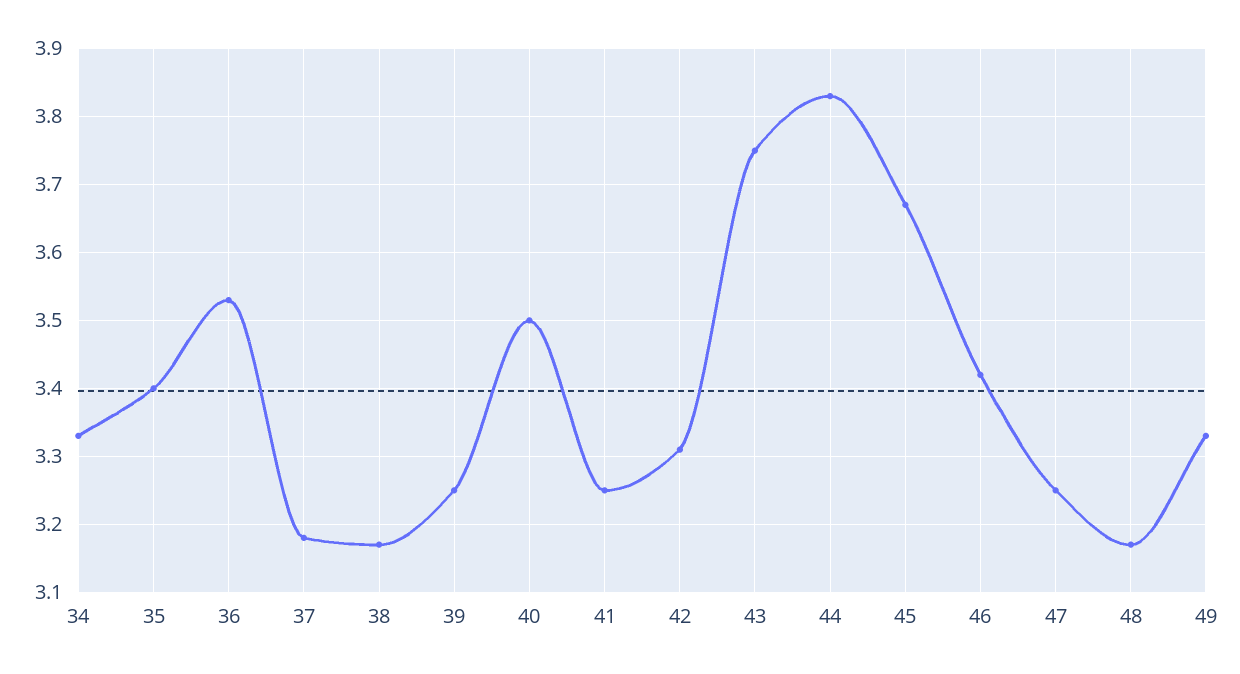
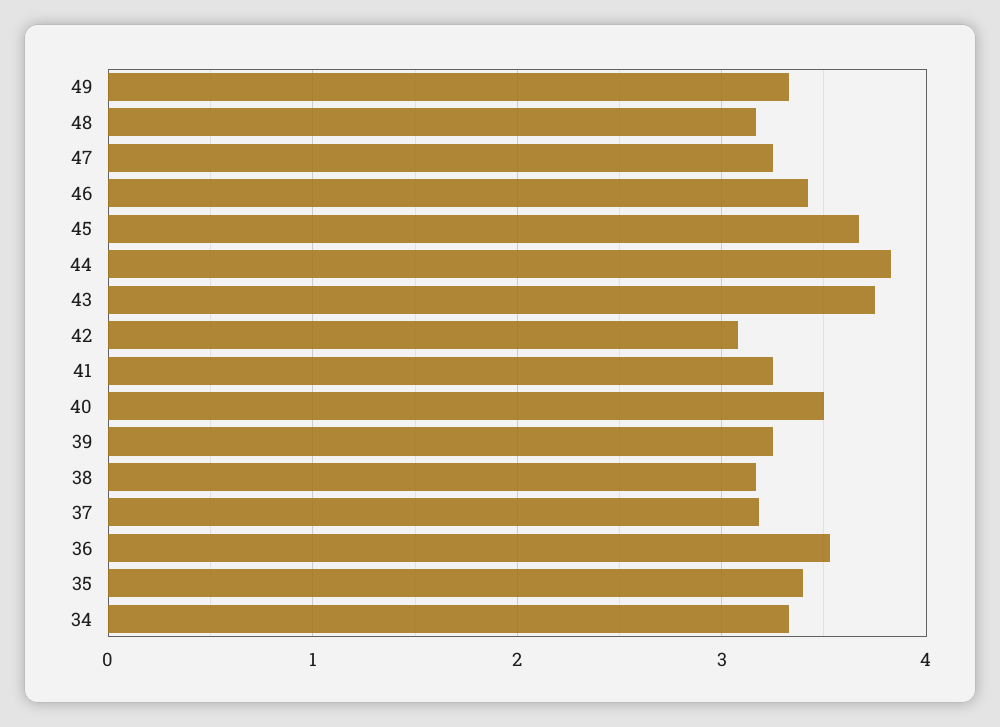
42: 3.31 -> 3.1

